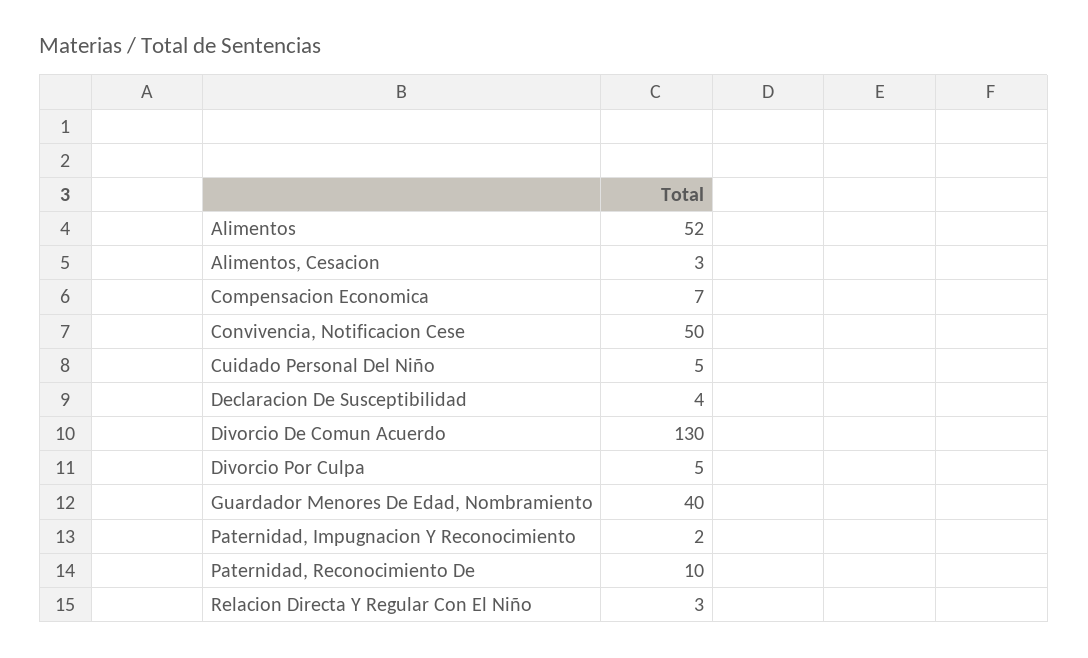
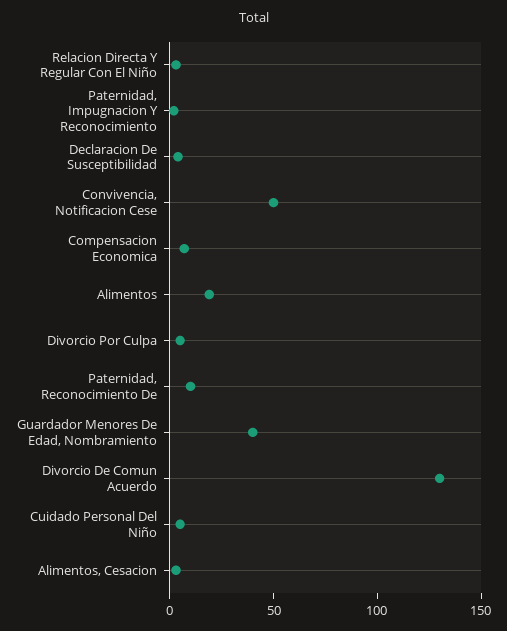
Alimentos: 52 -> 20

